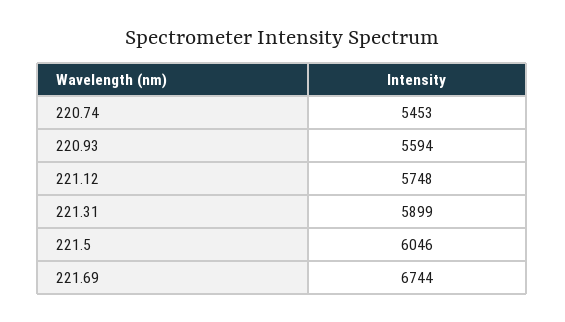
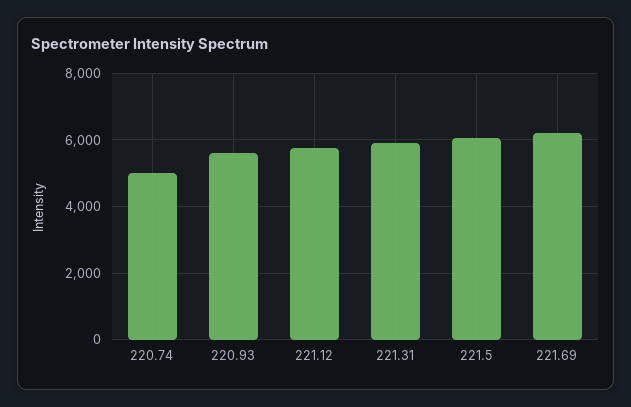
220.74: 5453 -> 5000
221.69: 6744 -> 6200

